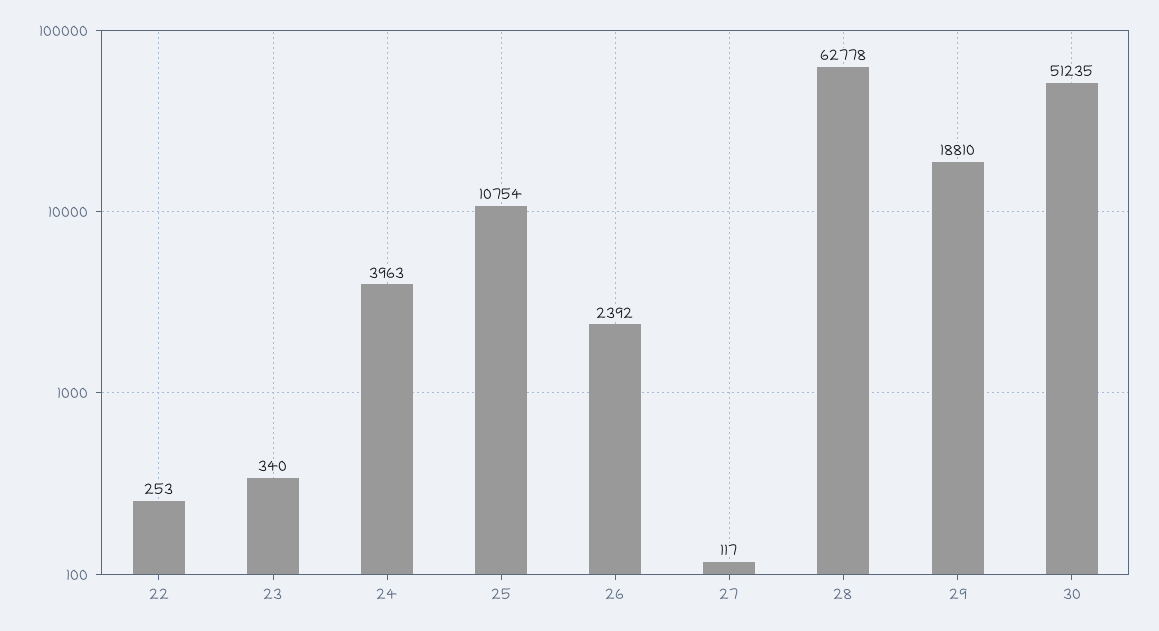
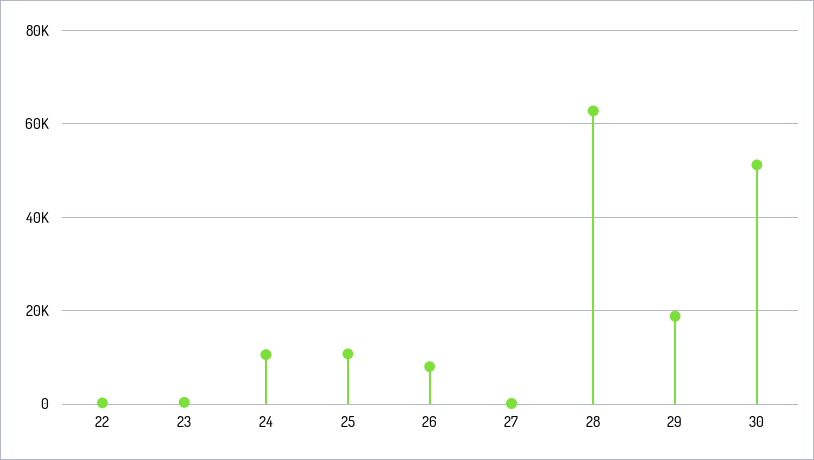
24: 3963 -> 10000
26: 2392 -> 8000

